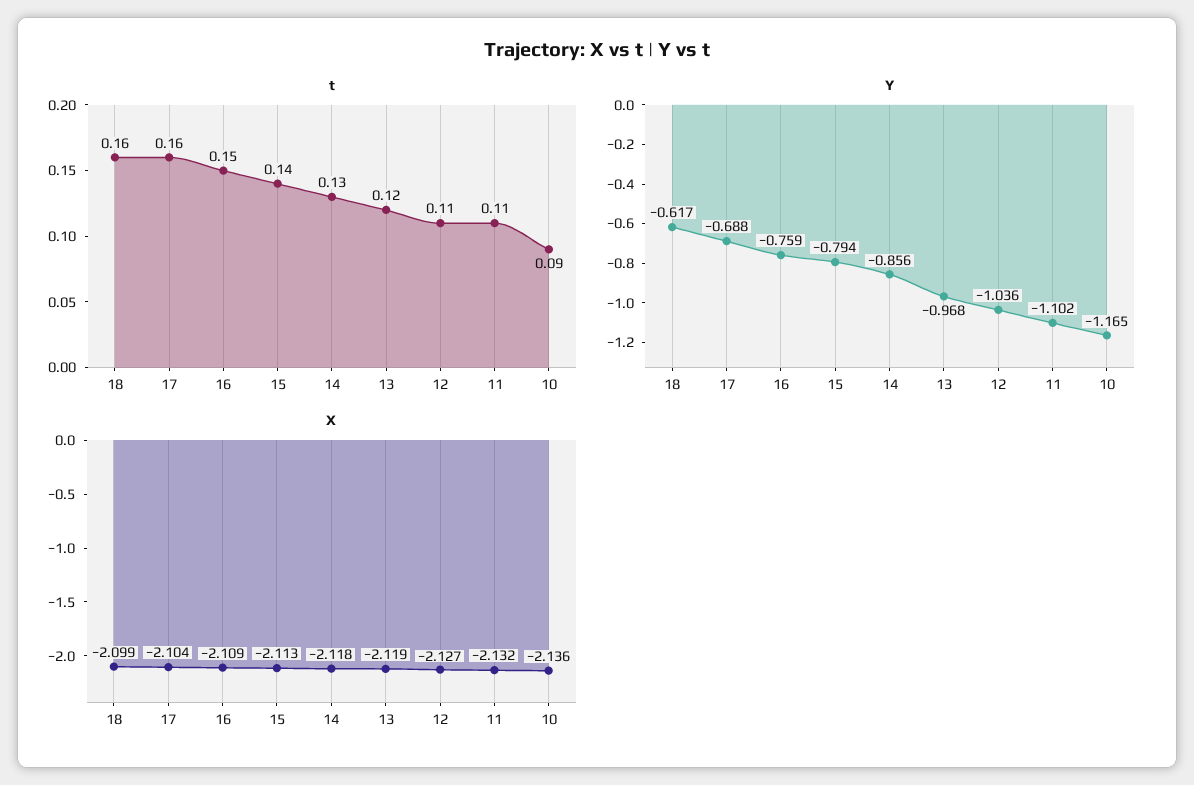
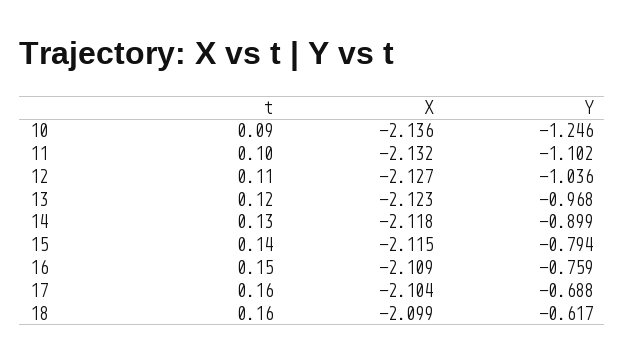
t, 11: 0.11 -> 0.1
Y, 14: -0.856 -> -0.899
Y, 10: -1.165 -> -1.246
X, 15: -2.113 -> -2.115
X, 13: -2.119 -> -2.123

